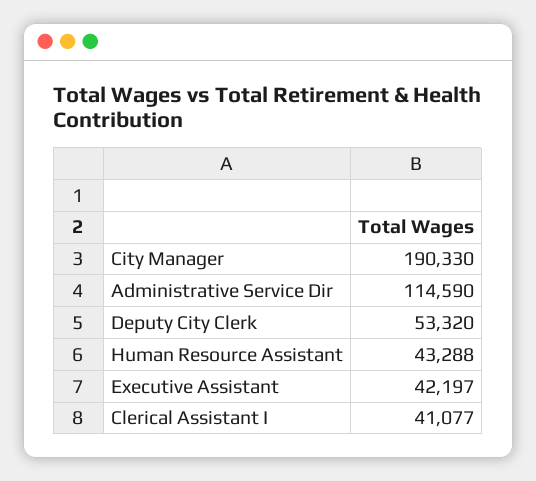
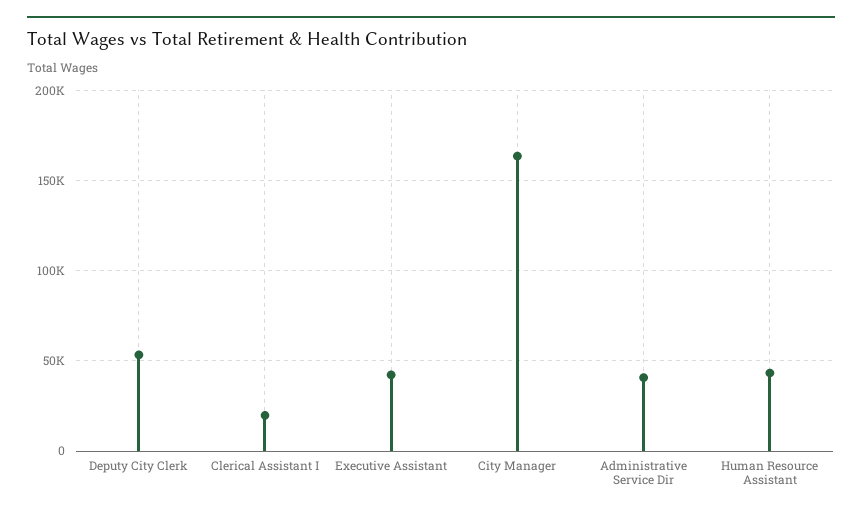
City Manager: 190330 -> 165000
Administrative Service Dir: 114590 -> 40000
Clerical Assistant I: 41077 -> 20000

